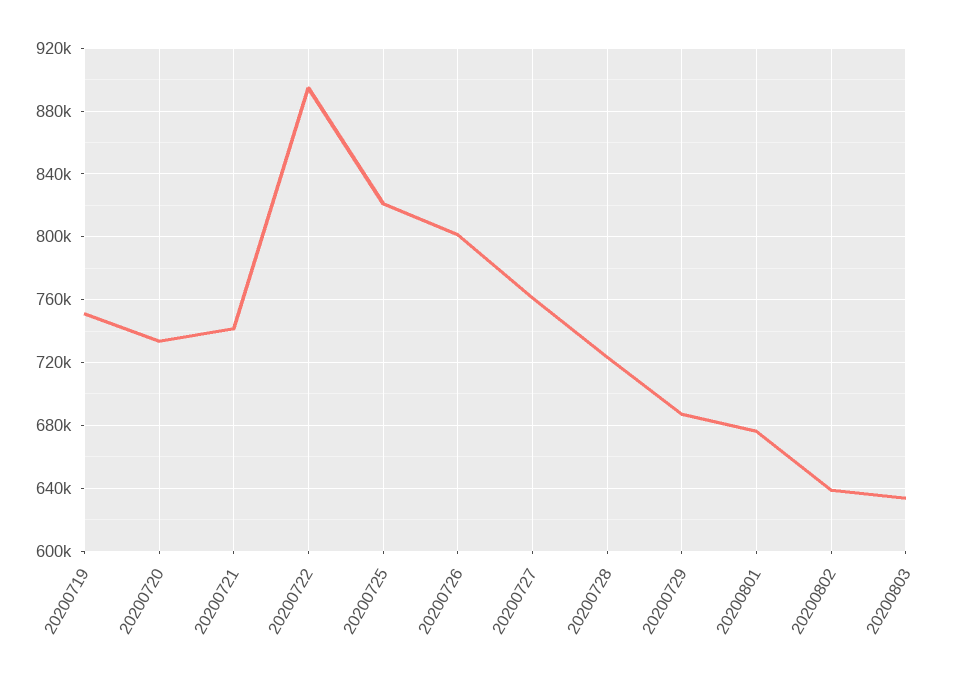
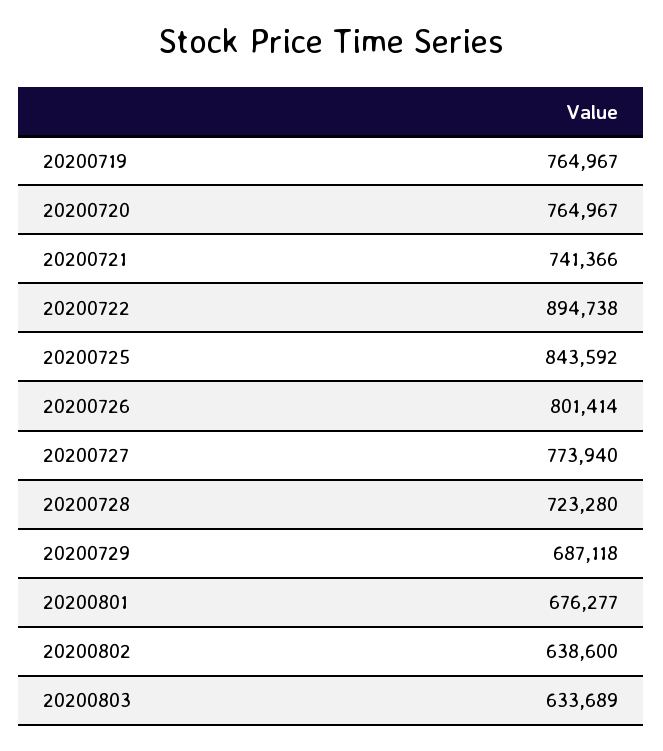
20200719: 750000 -> 764967
20200720: 735000 -> 764967
20200725: 820000 -> 843592
20200727: 760000 -> 773940

